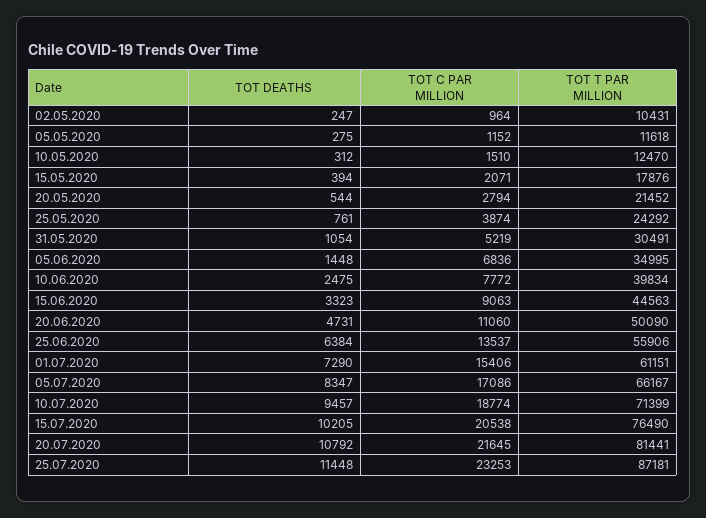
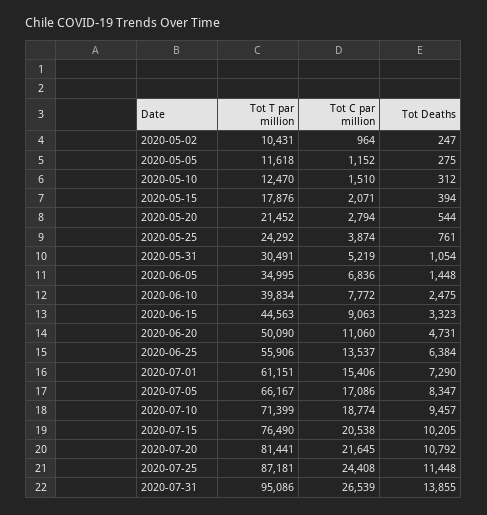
TOT C PAR MILLION, 25.07.2020: 23253 -> 24408
TOT T PAR MILLION, 2020-07-31: none -> 95086
TOT C PAR MILLION, 2020-07-31: none -> 26539
TOT DEATHS, 2020-07-31: none -> 13855

